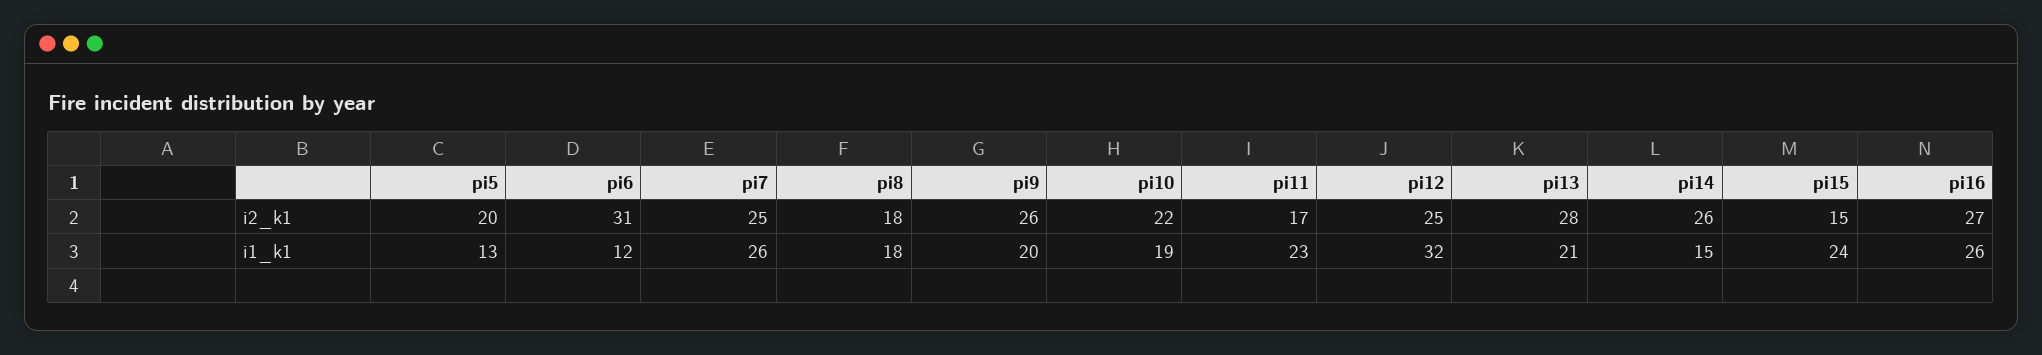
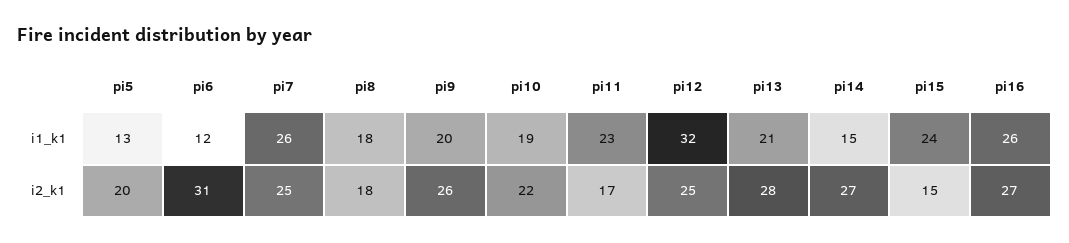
pi14, i2_k1: 26 -> 27

